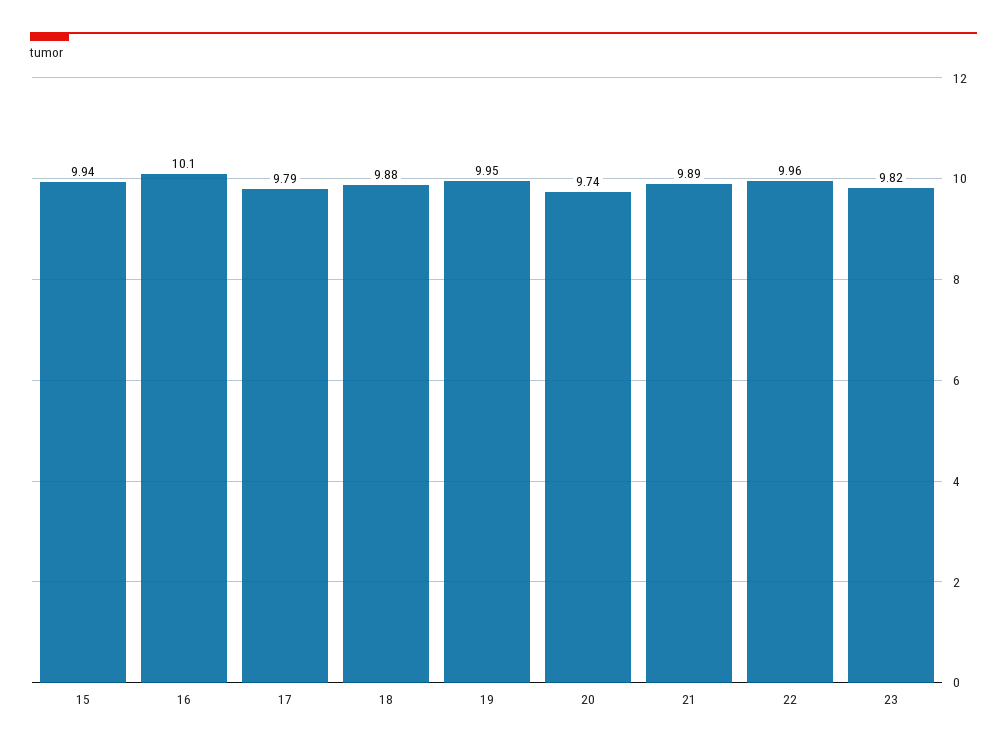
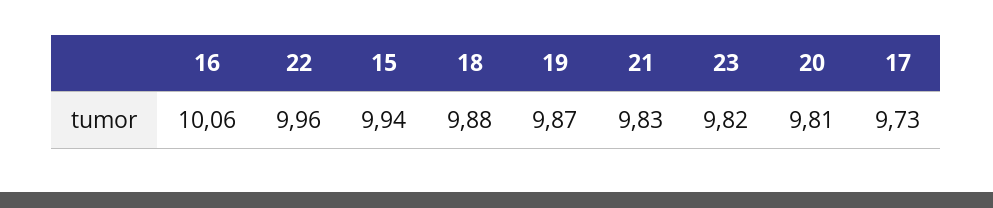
16: 10.1 -> 10.06
17: 9.79 -> 9.73
19: 9.95 -> 9.87
20: 9.74 -> 9.81
21: 9.89 -> 9.83

